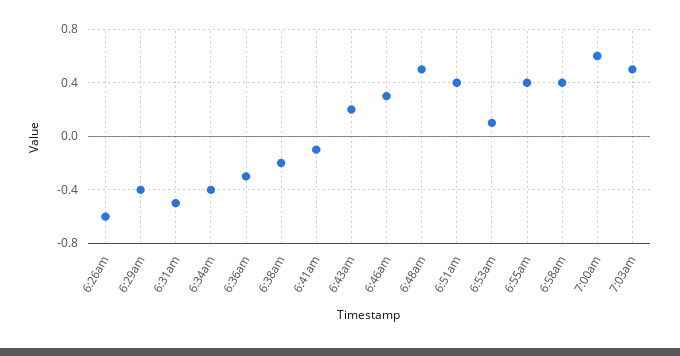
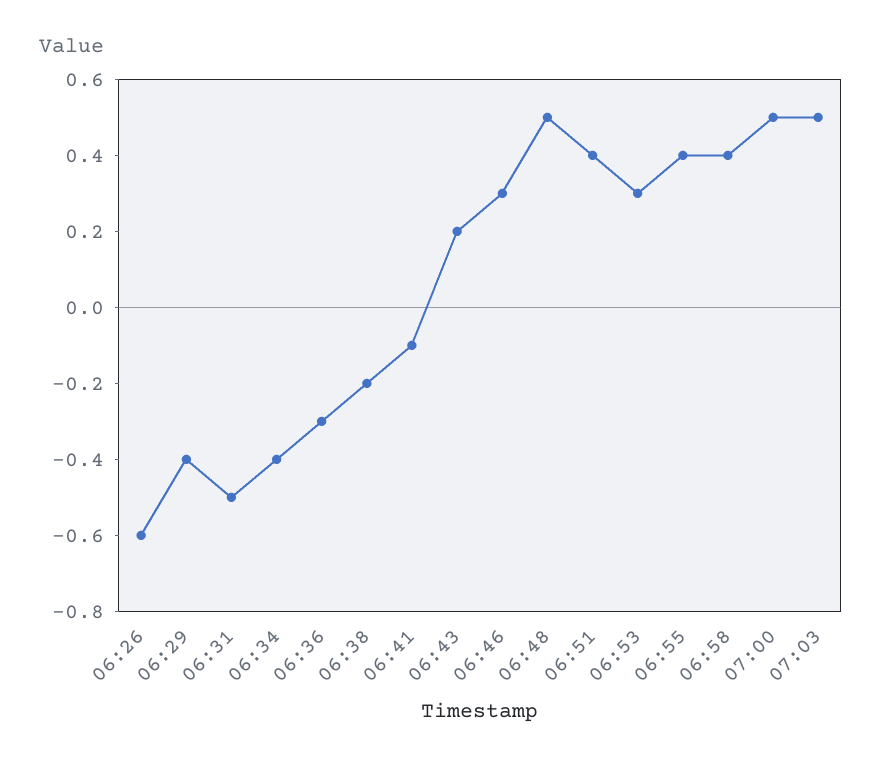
6:53am: 0.1 -> 0.3
7:00am: 0.6 -> 0.5

